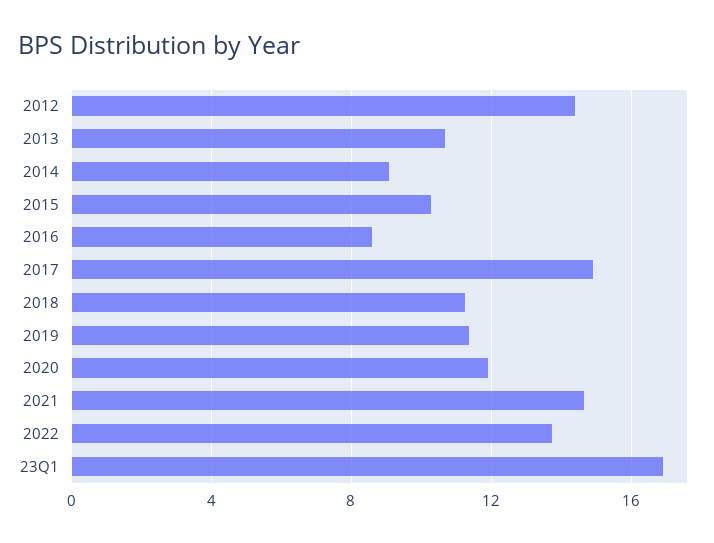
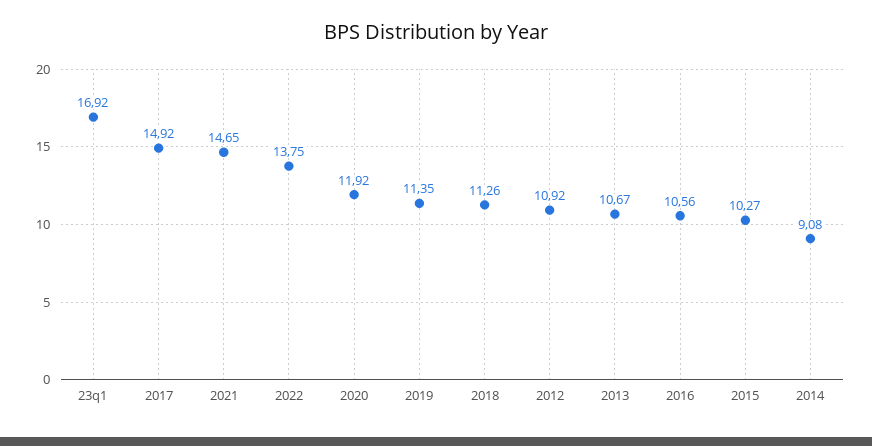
2012: 14.5 -> 10.92
2016: 8.5 -> 10.56

